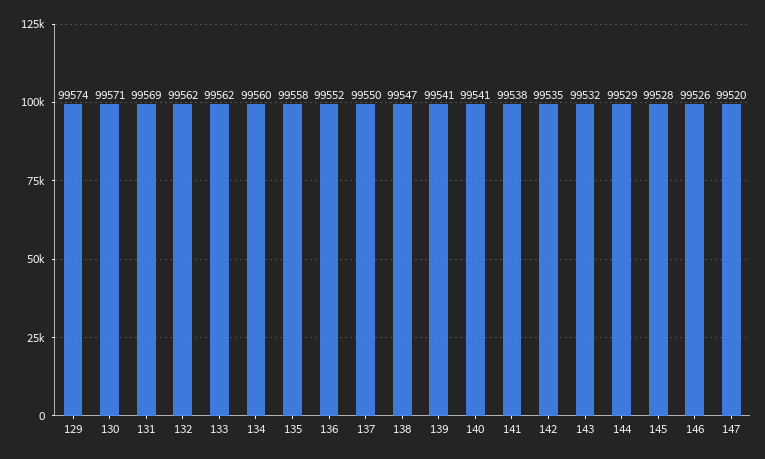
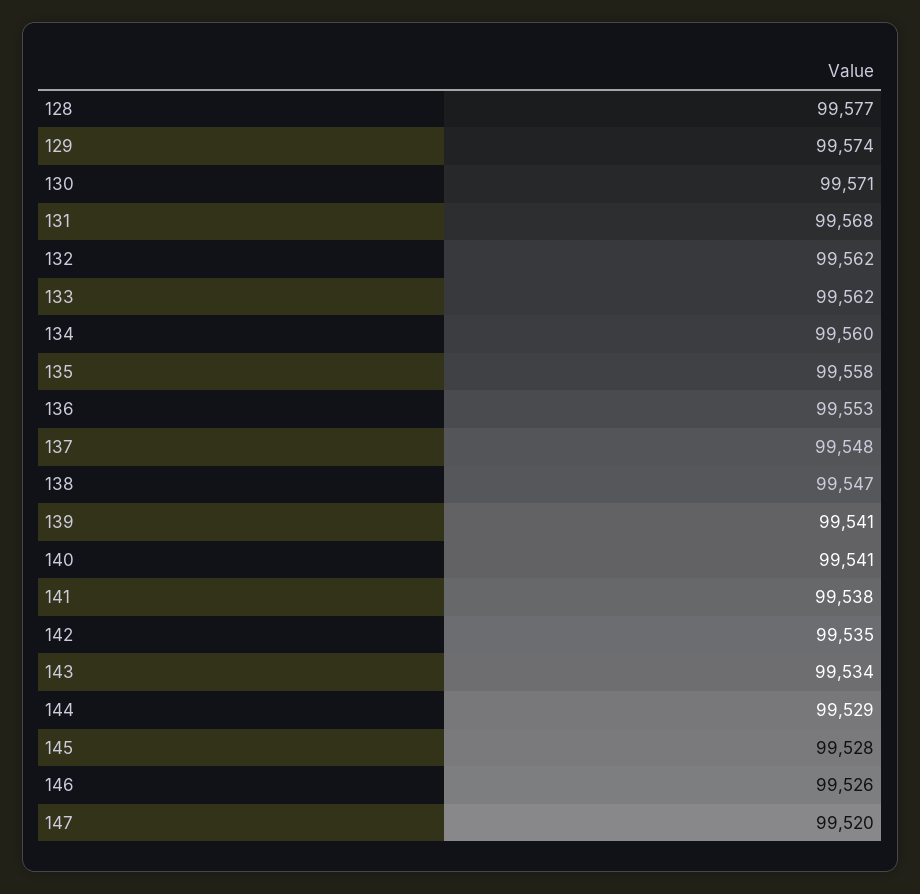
131: 99569 -> 99568
136: 99552 -> 99553
137: 99550 -> 99548
143: 99532 -> 99534
128: none -> 99577

